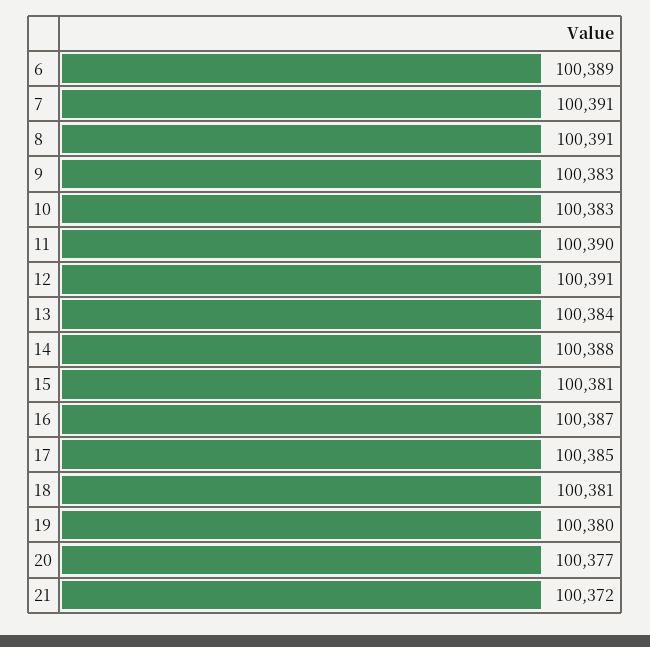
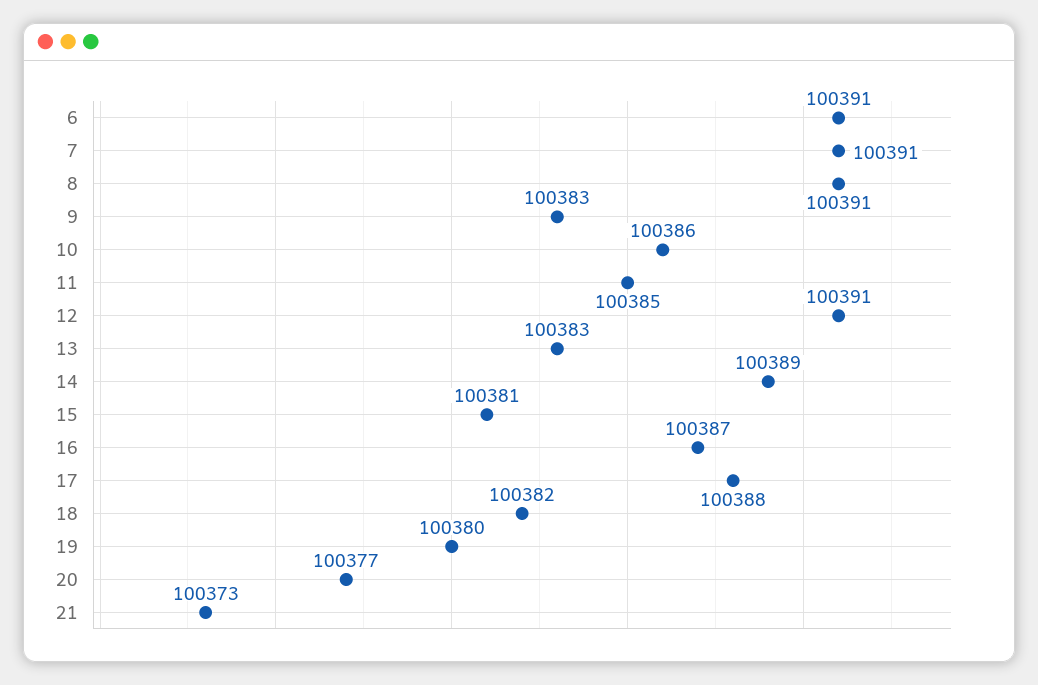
6: 100389 -> 100391
10: 100383 -> 100386
11: 100390 -> 100385
13: 100384 -> 100383
14: 100388 -> 100389
17: 100385 -> 100388
18: 100381 -> 100382
21: 100372 -> 100373

